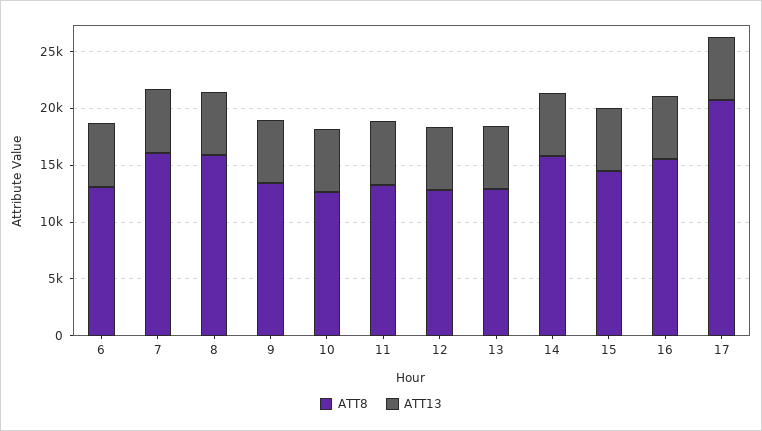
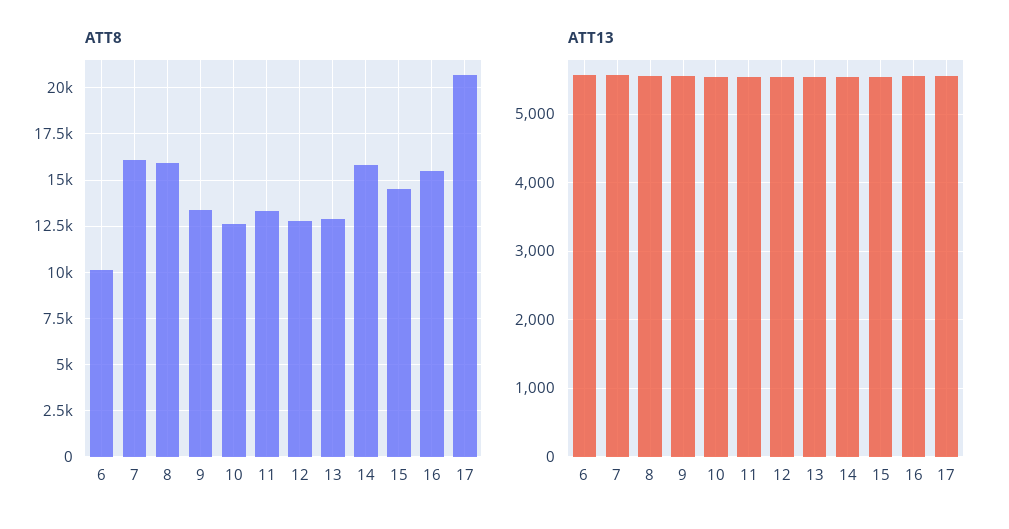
ATT8, 6: 13000 -> 10000

